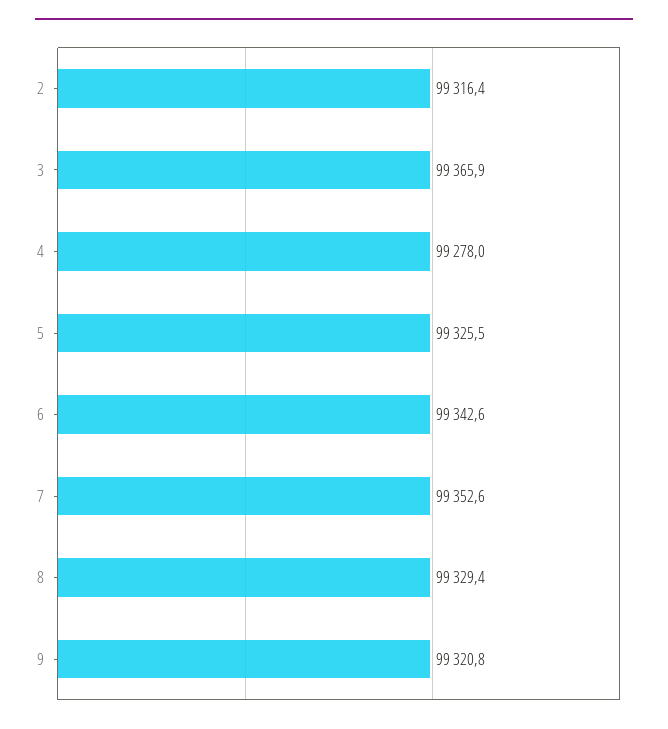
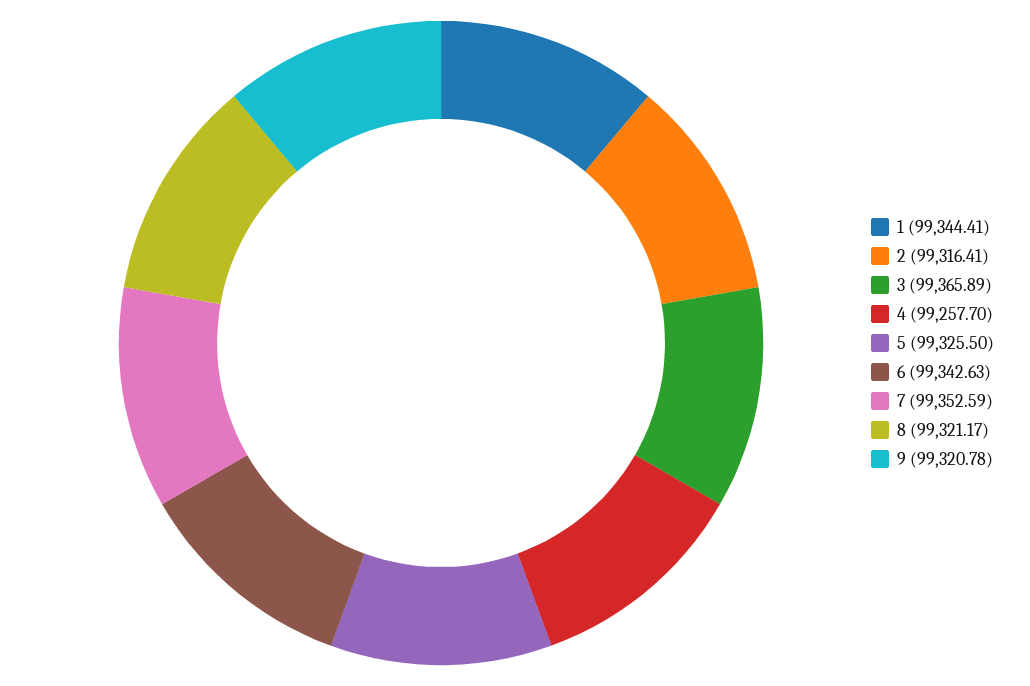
4: 99278 -> 99257.7
8: 99329.4 -> 99321.17
1: none -> 99344.41

